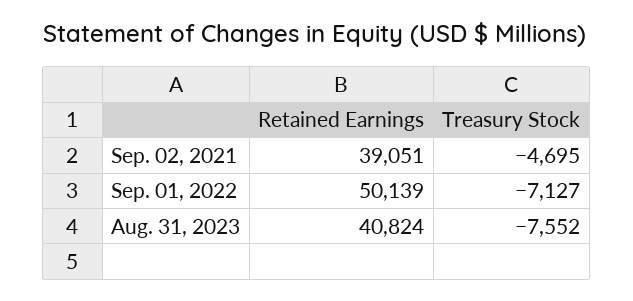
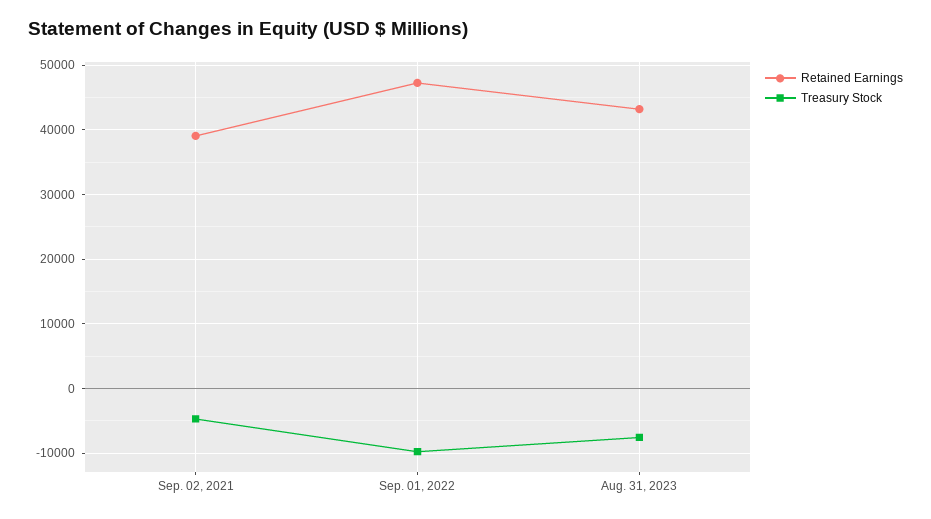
Retained Earnings, Sep. 01, 2022: 50139 -> 47000
Treasury Stock, Sep. 01, 2022: -7127 -> -10000
Retained Earnings, Aug. 31, 2023: 40824 -> 43000

